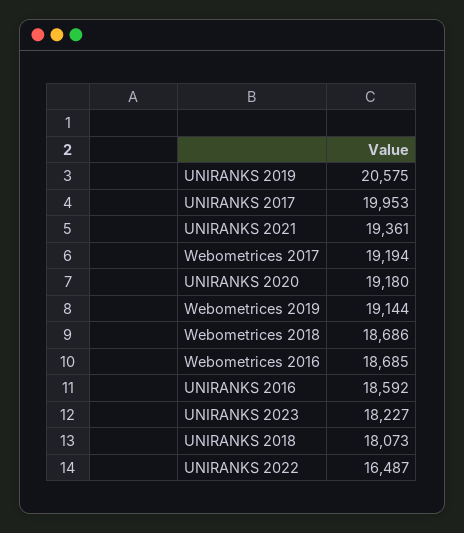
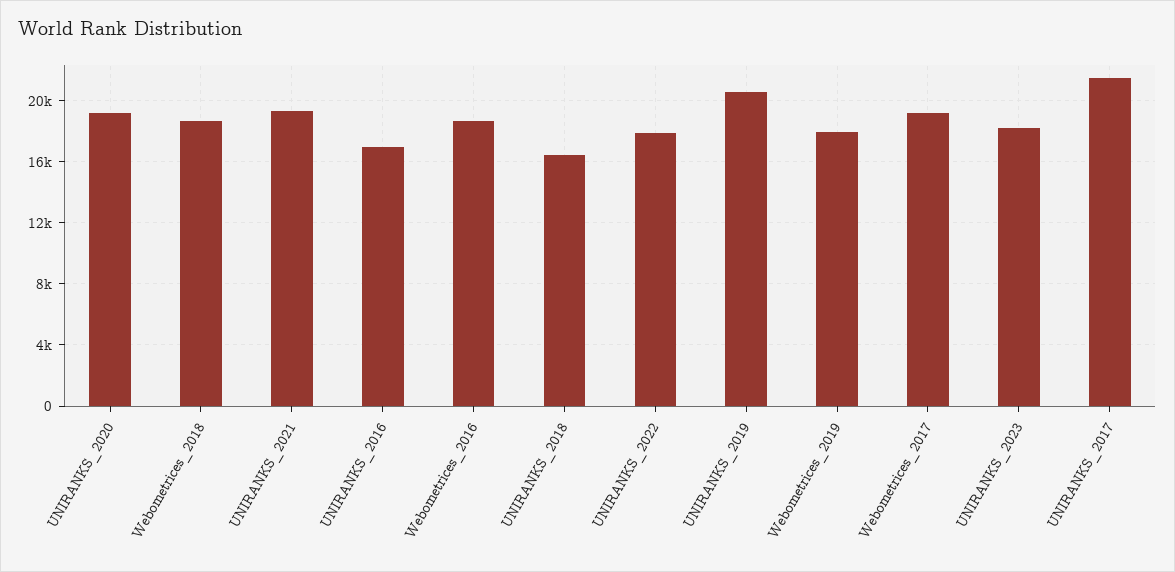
UNIRANKS 2017: 19953 -> 21500
Webometrices 2019: 19144 -> 18000
UNIRANKS 2016: 18592 -> 17000
UNIRANKS 2018: 18073 -> 16500
UNIRANKS 2022: 16487 -> 18000

